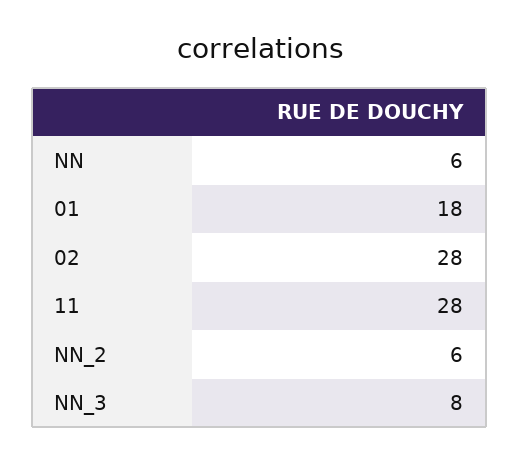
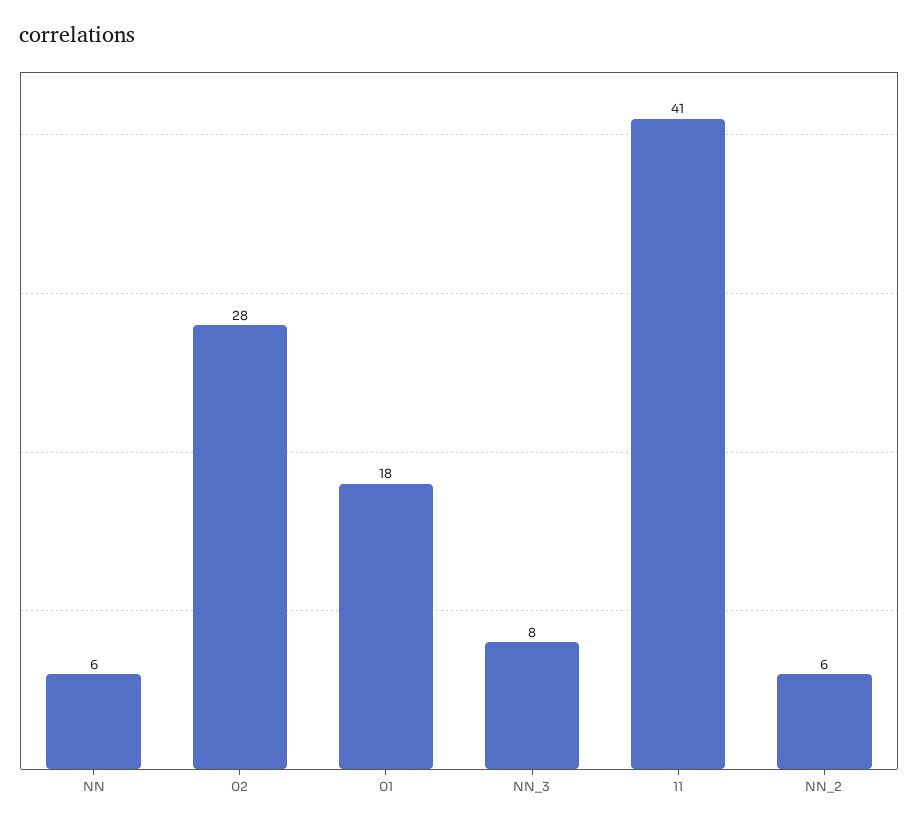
11: 28 -> 41

